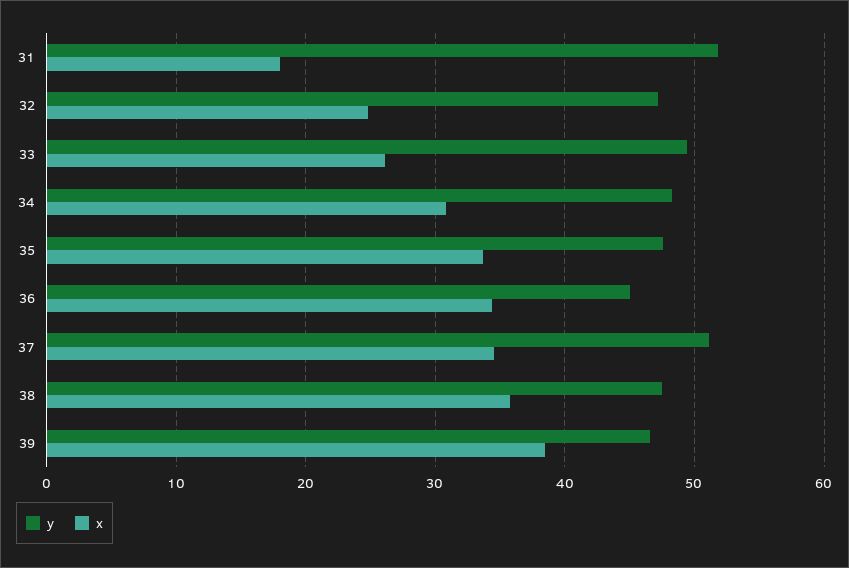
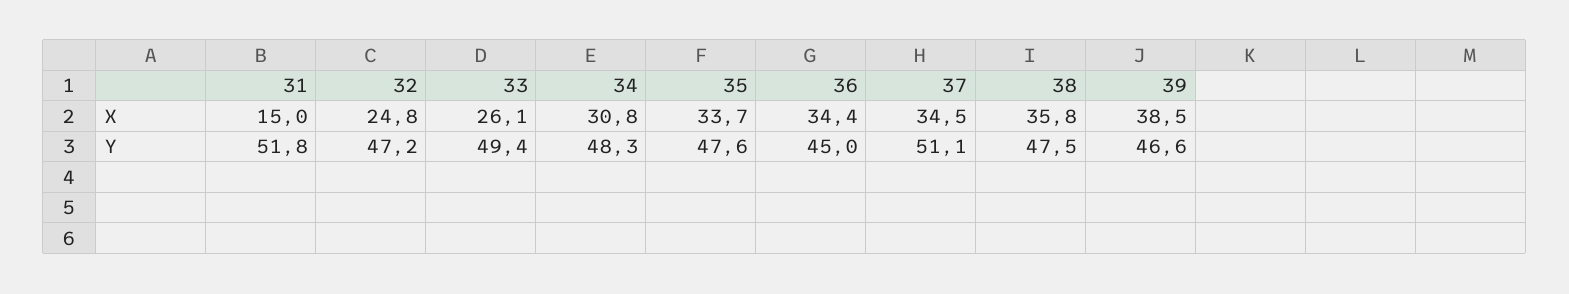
x, 31: 18 -> 15

